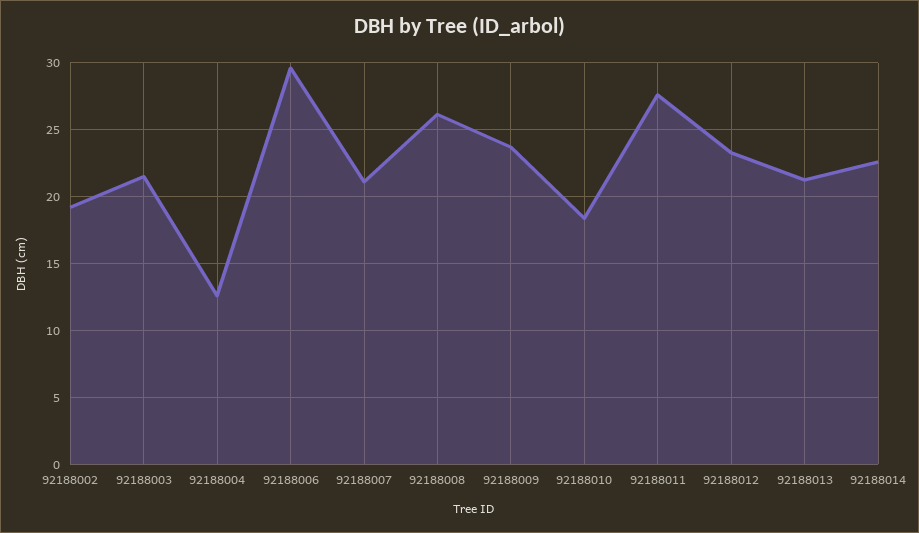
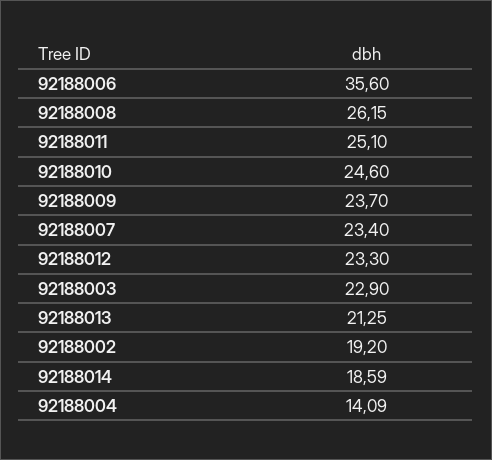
92188003: 21.5 -> 22.9
92188004: 12.5 -> 14.09
92188006: 29.5 -> 35.6
92188007: 21 -> 23.4
92188010: 18.5 -> 24.6
92188011: 27.5 -> 25.1
92188014: 22.5 -> 18.59

